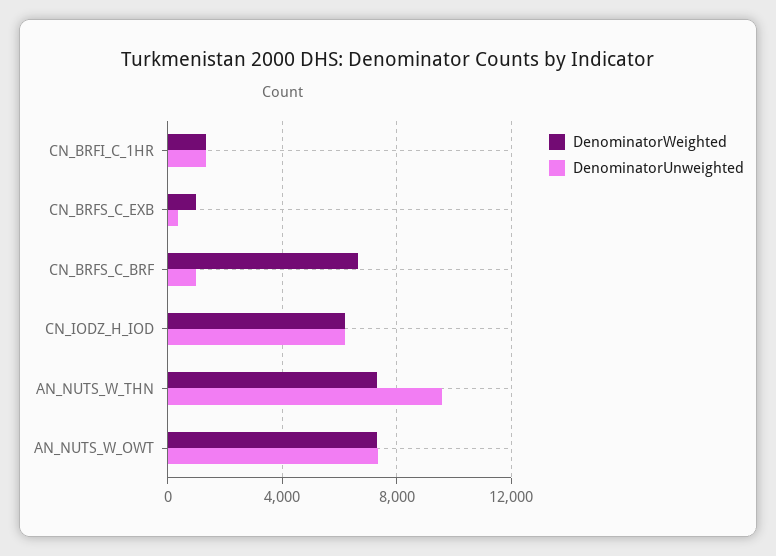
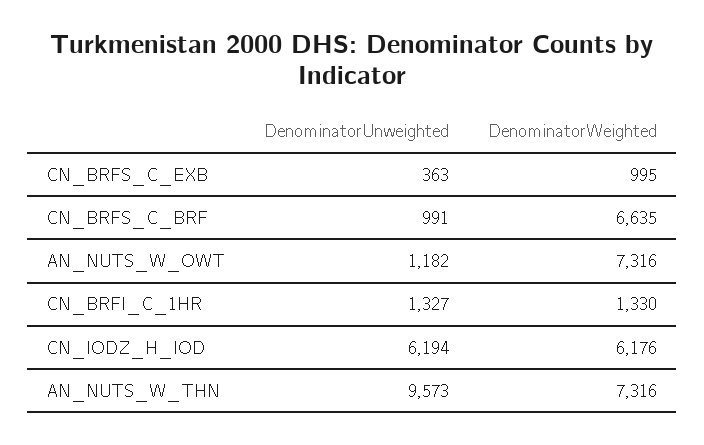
DenominatorUnweighted, AN_NUTS_W_OWT: 7500 -> 1182

